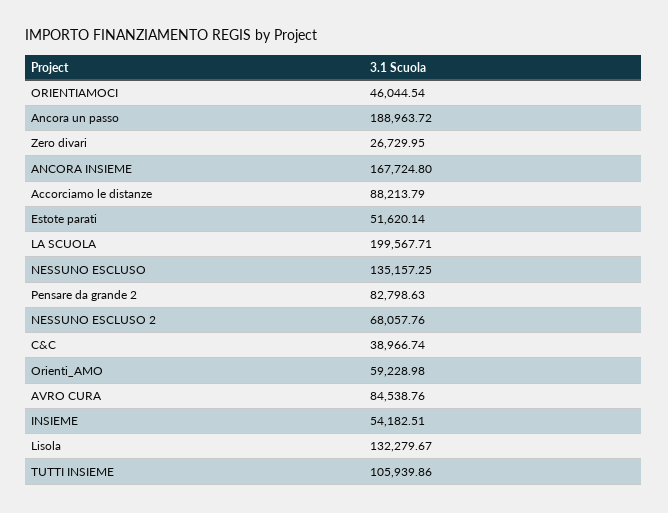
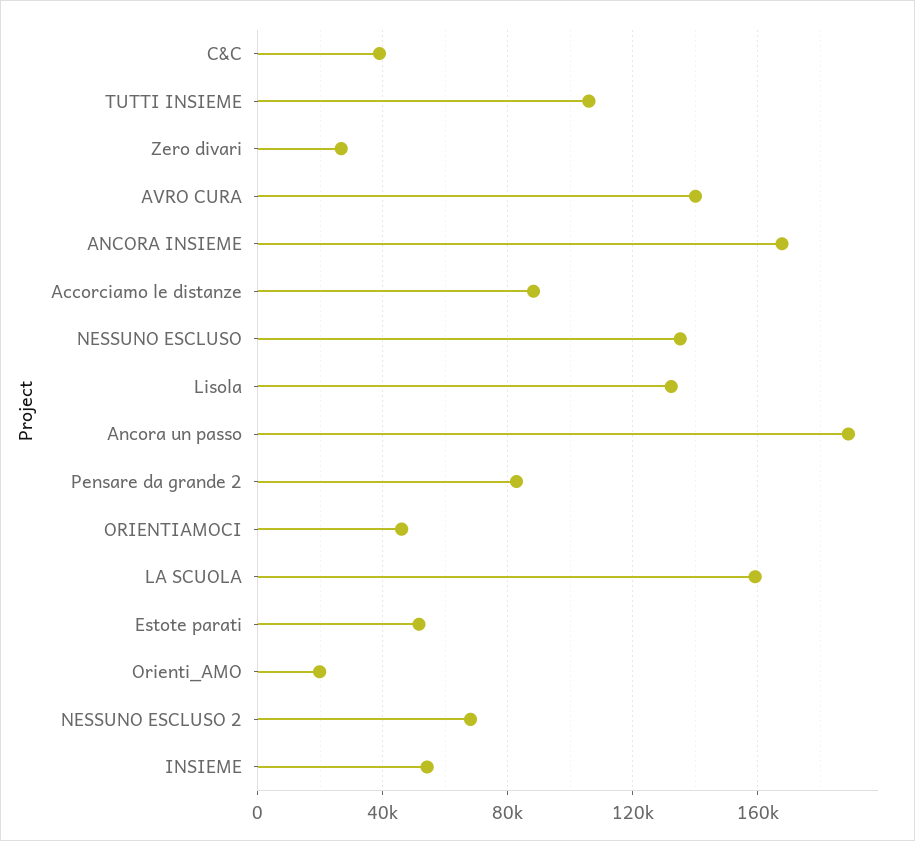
LA SCUOLA: 199567.71 -> 160000
Orienti_AMO: 59228.98 -> 20000
AVRO CURA: 84538.76 -> 140000

